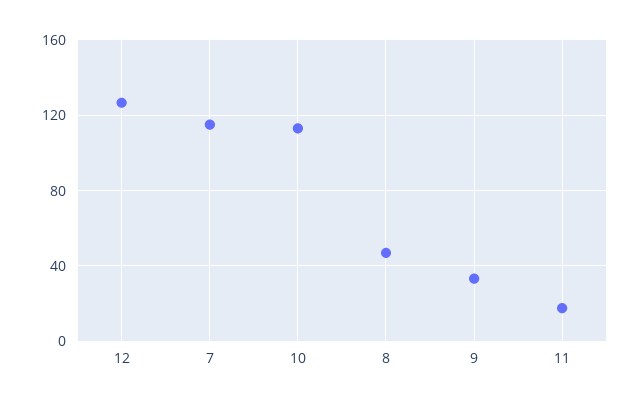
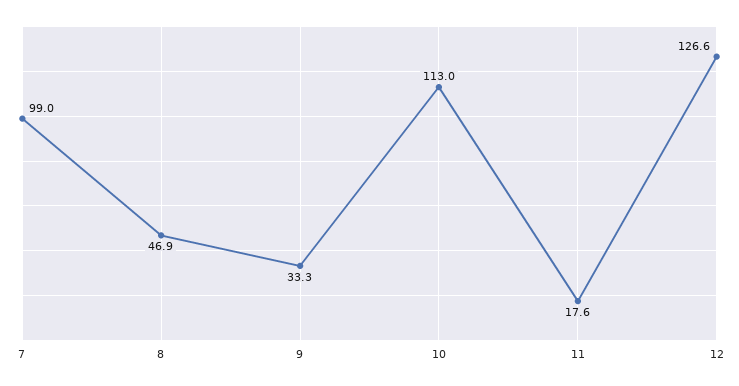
7: 115 -> 99

